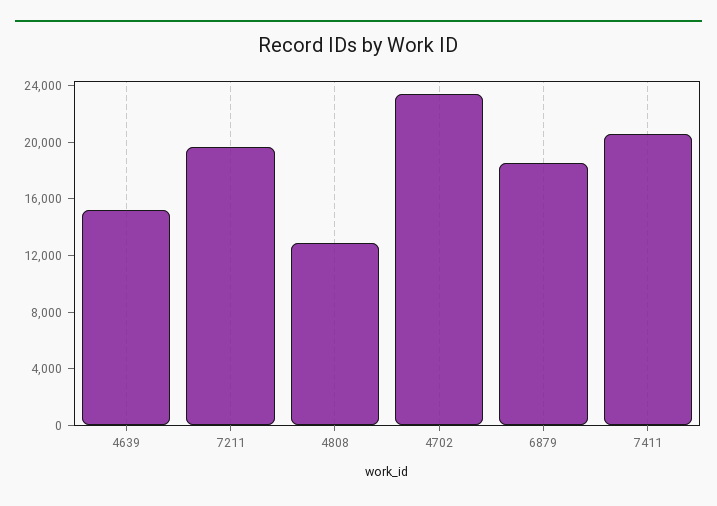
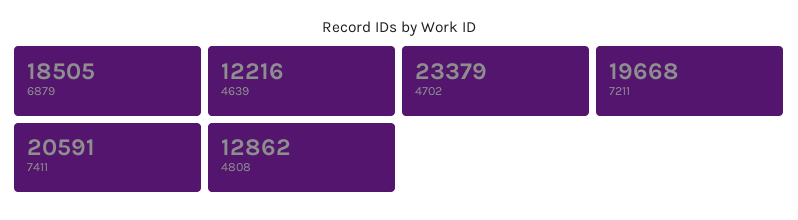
4639: 15000 -> 12216

